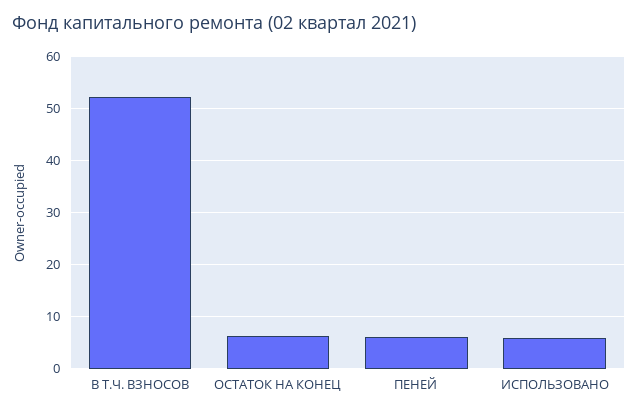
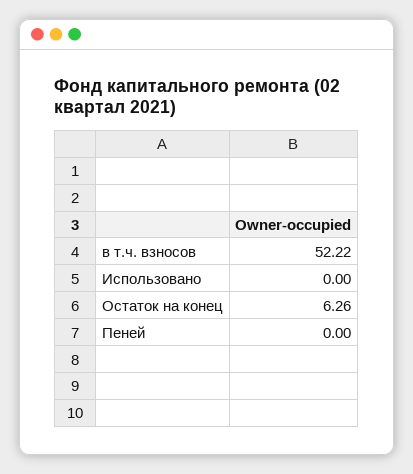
ПЕНЕЙ: 6 -> 0
ИСПОЛЬЗОВАНО: 6 -> 0

